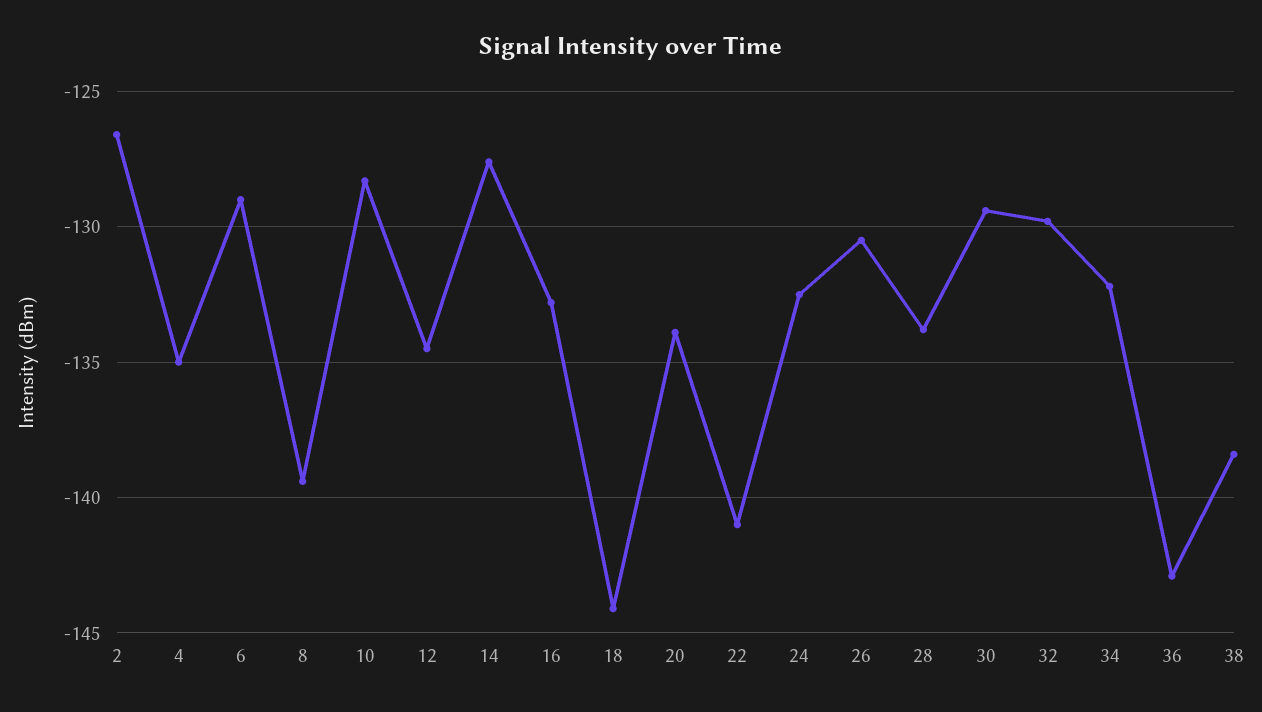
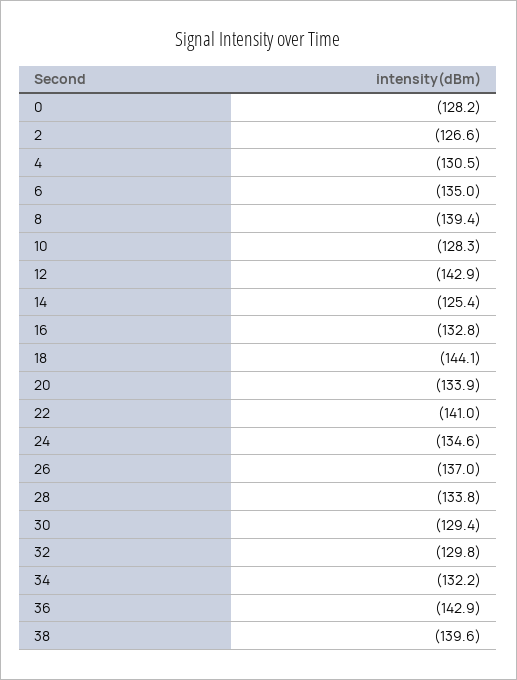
4: -135 -> -130.5
6: -129 -> -135
12: -134.5 -> -142.9
14: -127.5 -> -125.4
24: -132.5 -> -134.6
26: -130.5 -> -137
38: -138.5 -> -139.6
0: none -> -128.2

